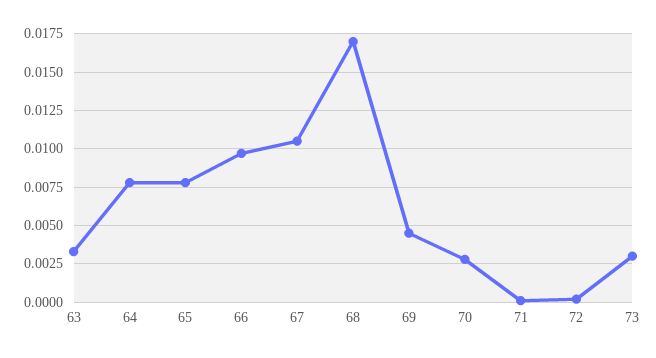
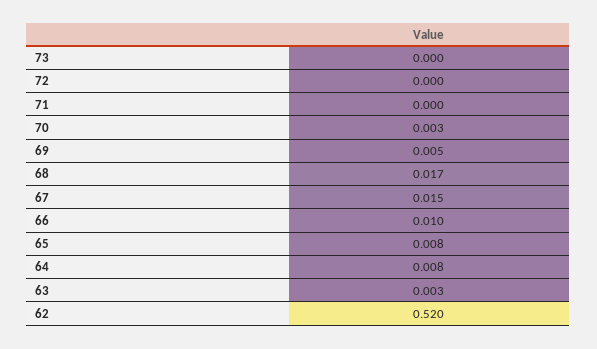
67: 0.0105 -> 0.015
73: 0.003 -> 0
62: none -> 0.52

